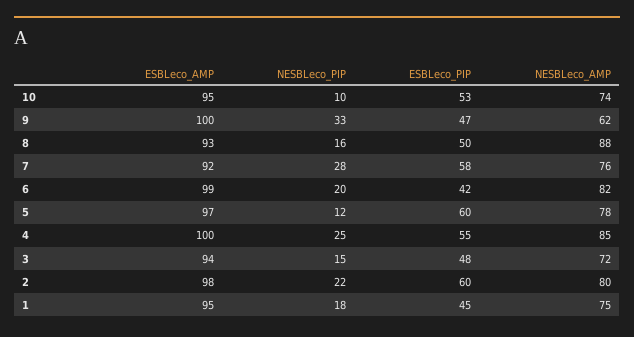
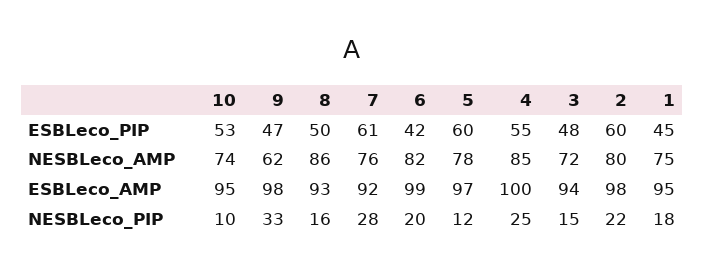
ESBLeco_AMP, 9: 100 -> 98
NESBLeco_AMP, 8: 88 -> 86
ESBLeco_PIP, 7: 58 -> 61

